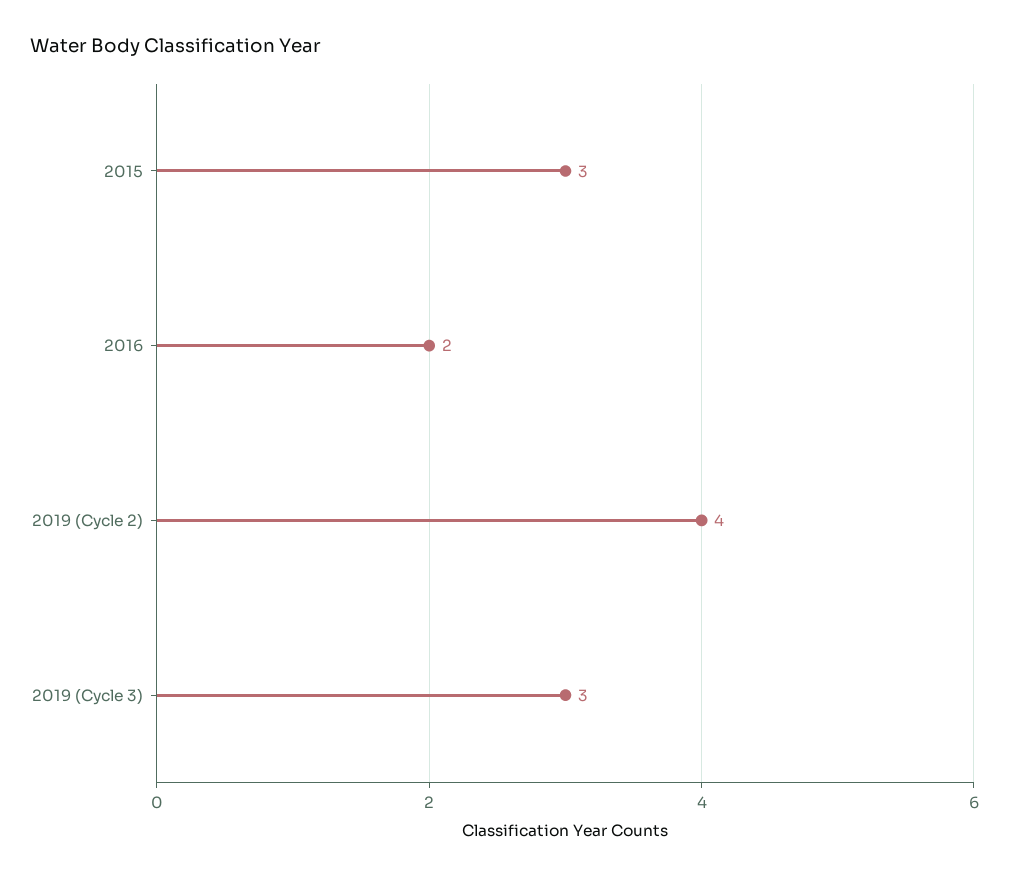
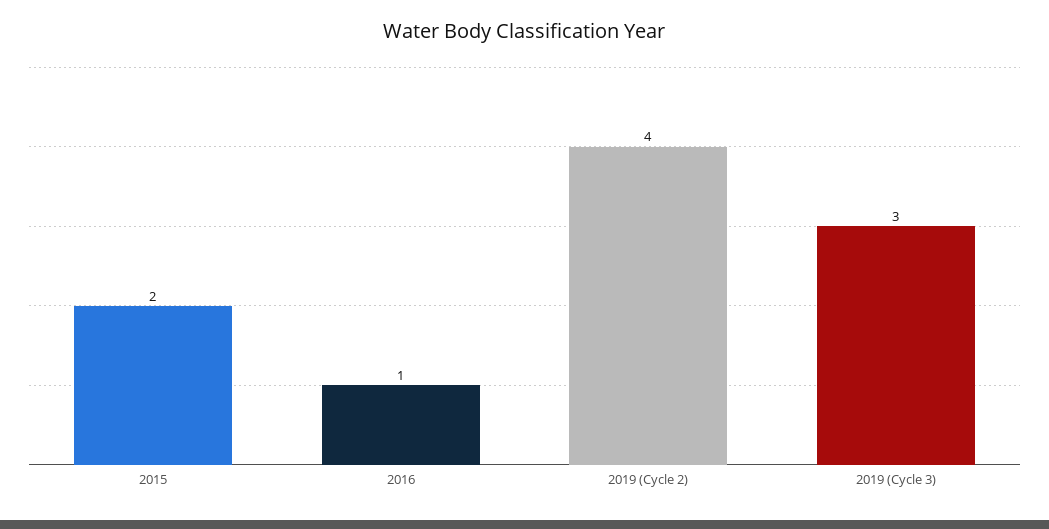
2015: 3 -> 2
2016: 2 -> 1

